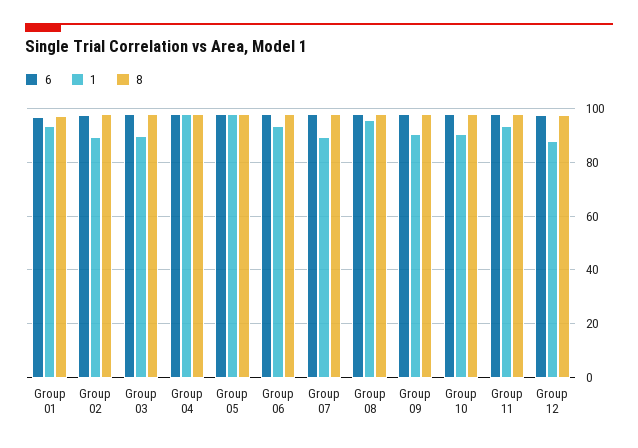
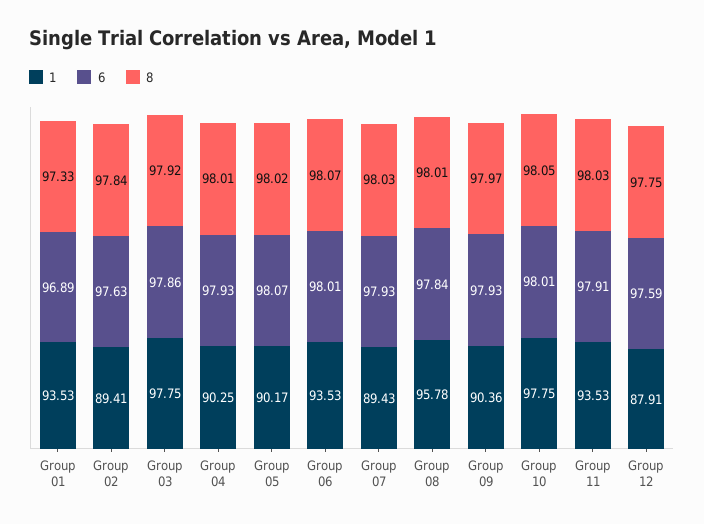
1, Group 03: 90 -> 97.75
1, Group 04: 97.5 -> 90.25
1, Group 05: 97.5 -> 90.17
1, Group 10: 90 -> 97.75

